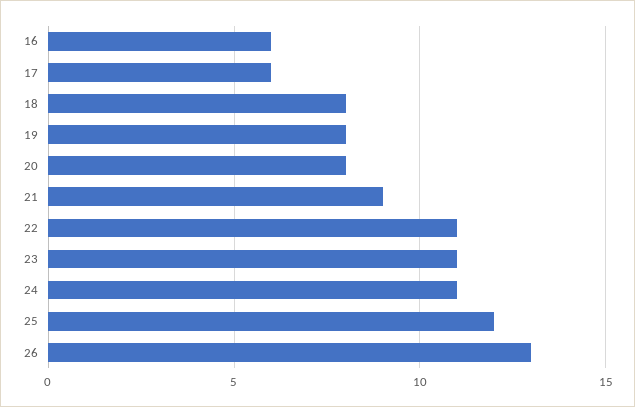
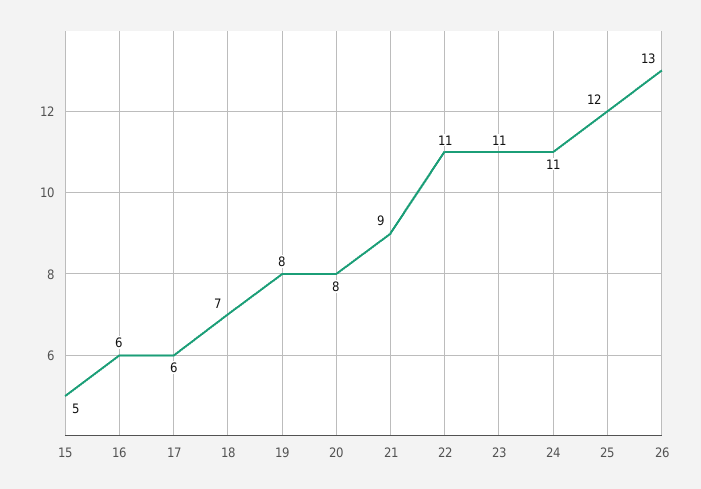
18: 8 -> 7
15: none -> 5

